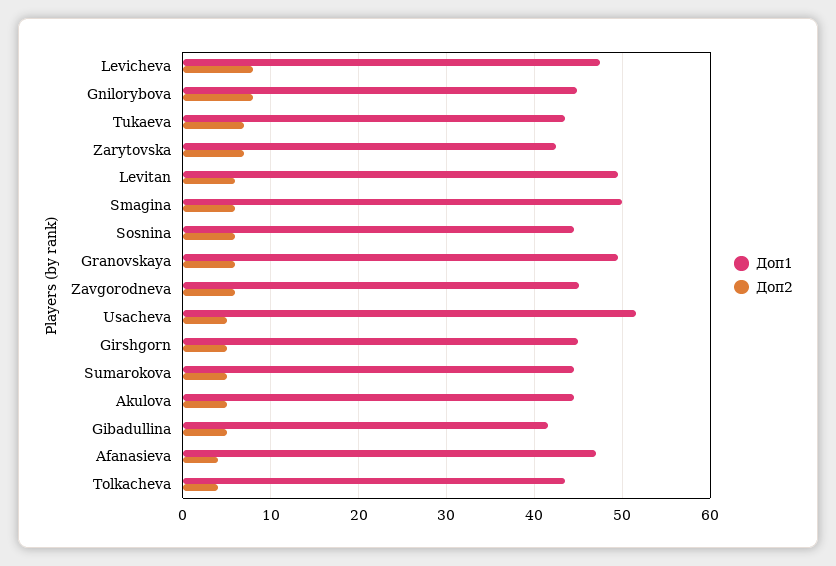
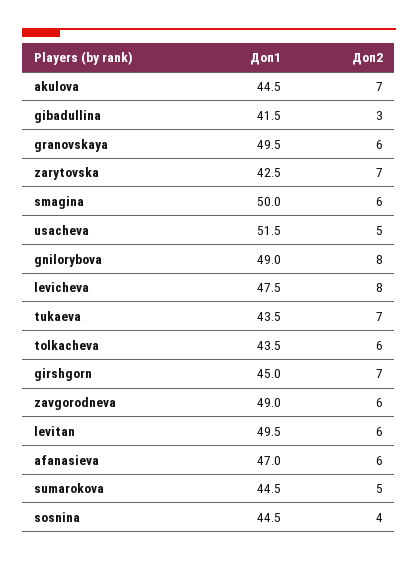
Доп1, Gnilorybova: 45 -> 49
Доп2, Sosnina: 6 -> 4
Доп1, Zavgorodneva: 45 -> 49
Доп2, Girshgorn: 5 -> 7
Доп2, Akulova: 5 -> 7
Доп2, Gibadullina: 5 -> 3
Доп2, Afanasieva: 4 -> 6
Доп2, Tolkacheva: 4 -> 6

